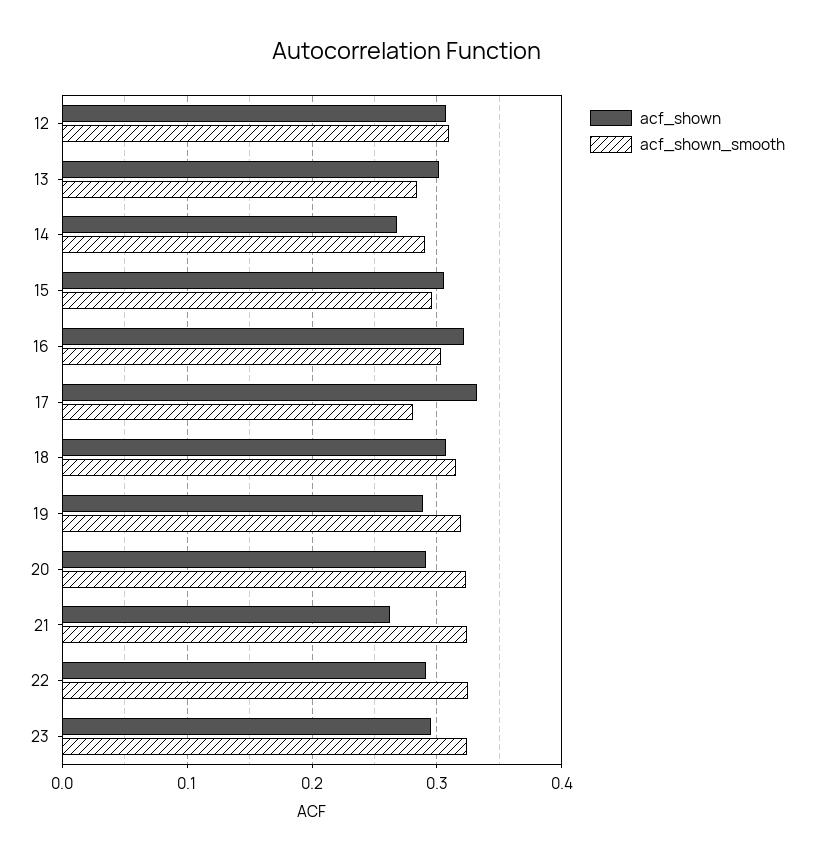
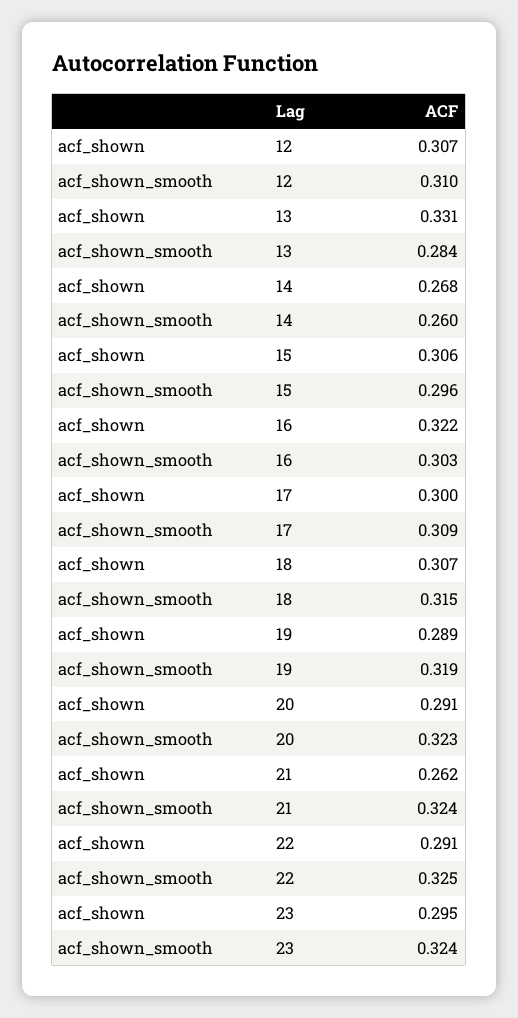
acf_shown, 13: 0.3 -> 0.331
acf_shown_smooth, 14: 0.29 -> 0.26
acf_shown, 17: 0.33 -> 0.3
acf_shown_smooth, 17: 0.28 -> 0.309

